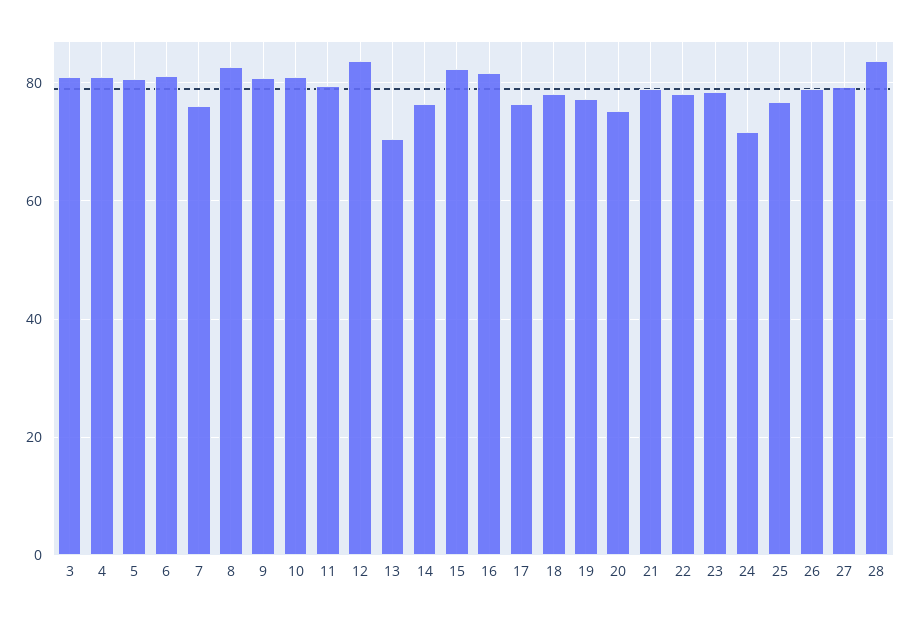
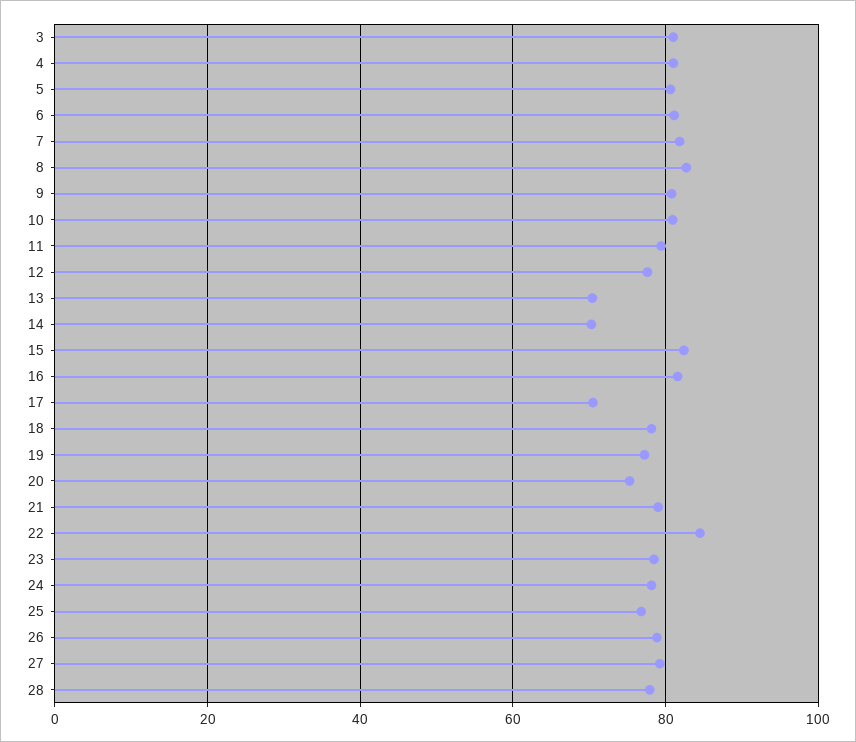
7: 76 -> 82
12: 84 -> 78
14: 76 -> 70
17: 76 -> 70
22: 78 -> 84
24: 72 -> 78
28: 84 -> 78

